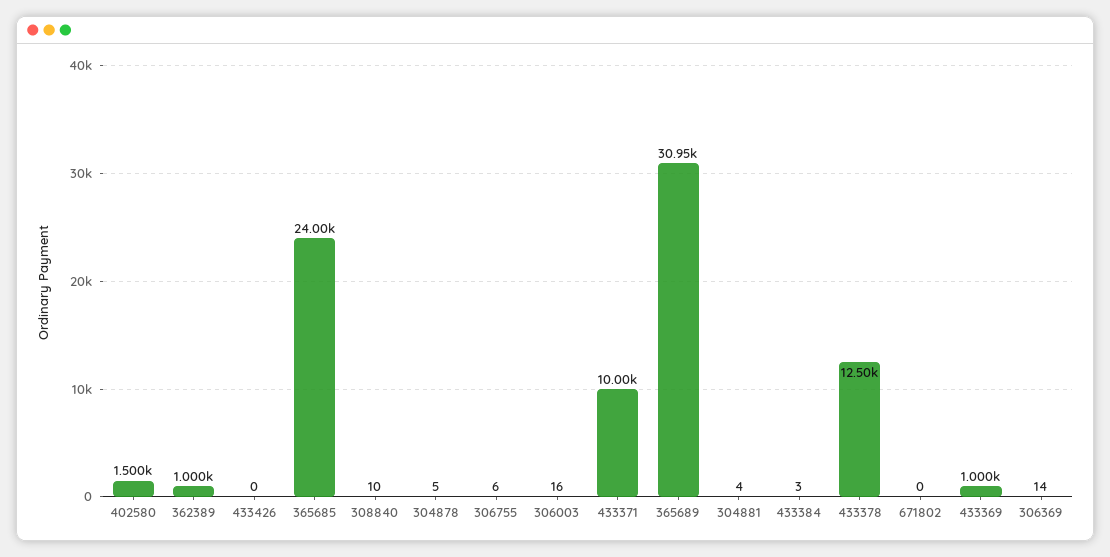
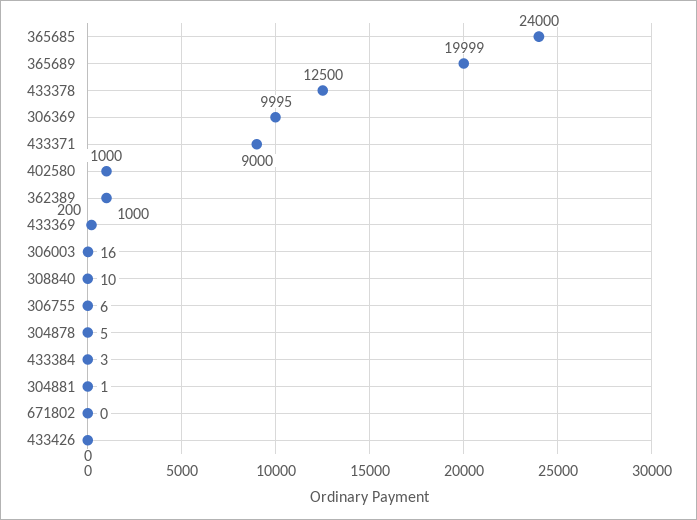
402580: 1500 -> 1000
433371: 10000 -> 9000
365689: 30950 -> 19999
304881: 4 -> 1
433369: 1000 -> 200
306369: 14 -> 9995

